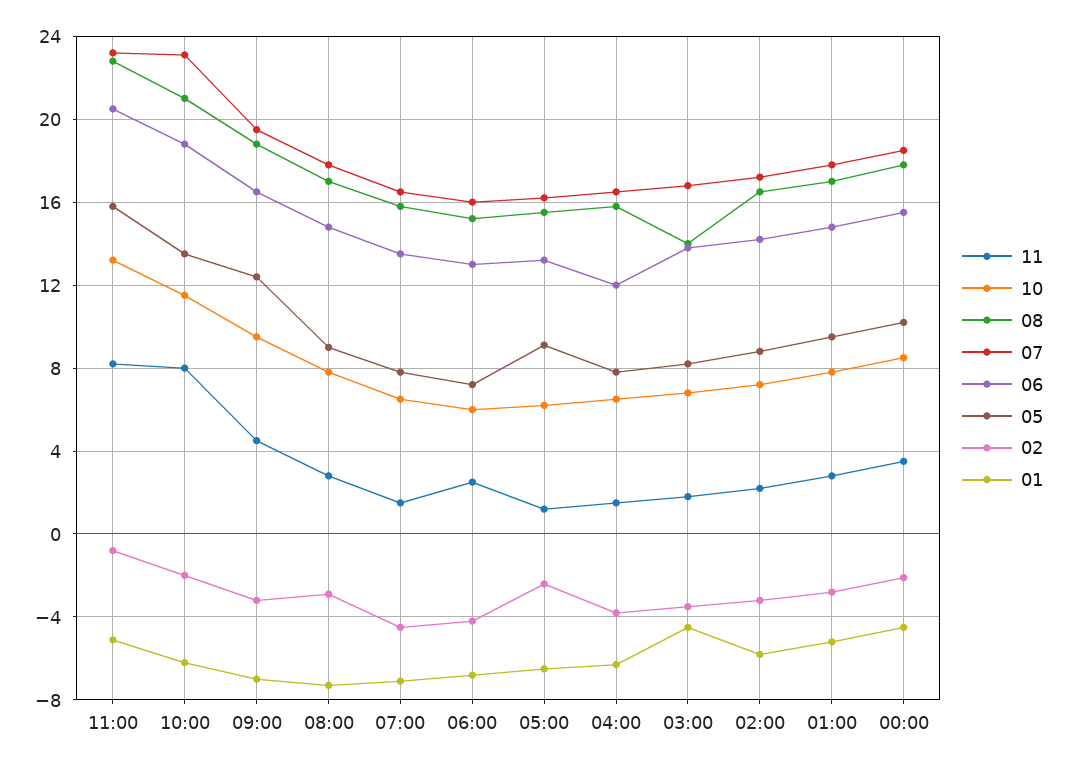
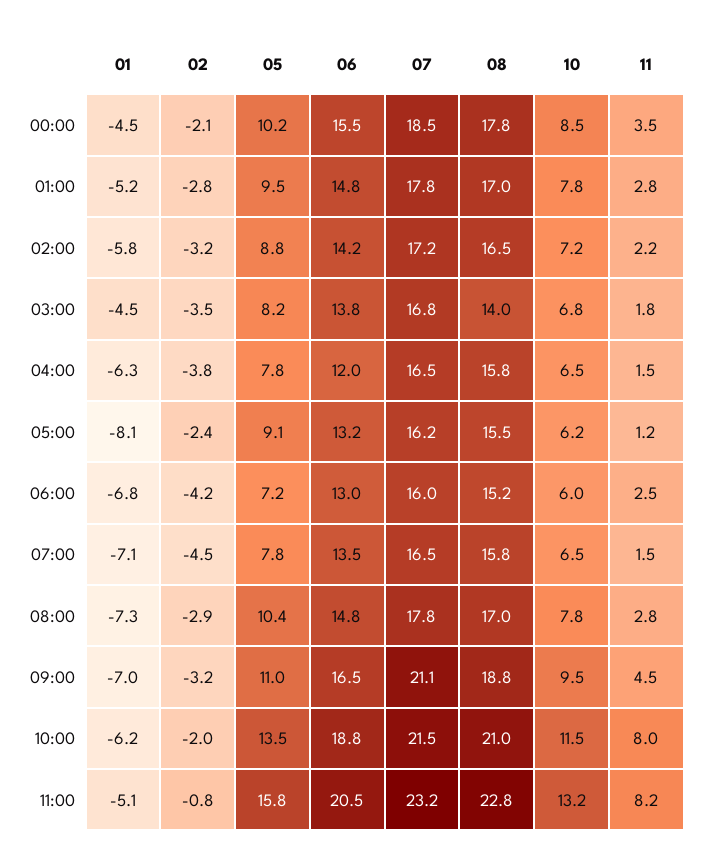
07, 10:00: 23 -> 21.5
07, 09:00: 19.5 -> 21.1
05, 09:00: 12.5 -> 11
05, 08:00: 9 -> 10.4
01, 05:00: -6.5 -> -8.1

